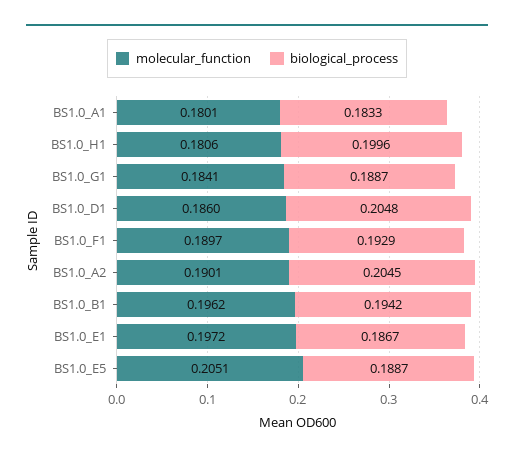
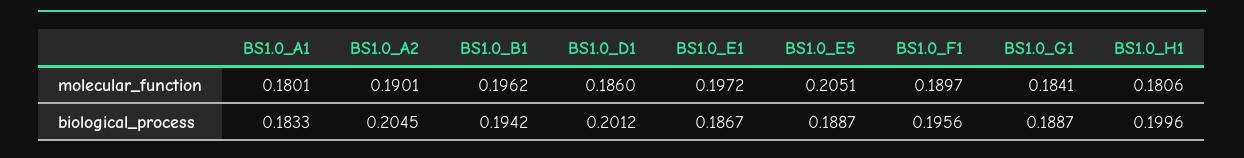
biological_process, BS1.0_D1: 0.2048 -> 0.2012
biological_process, BS1.0_F1: 0.1929 -> 0.1956

